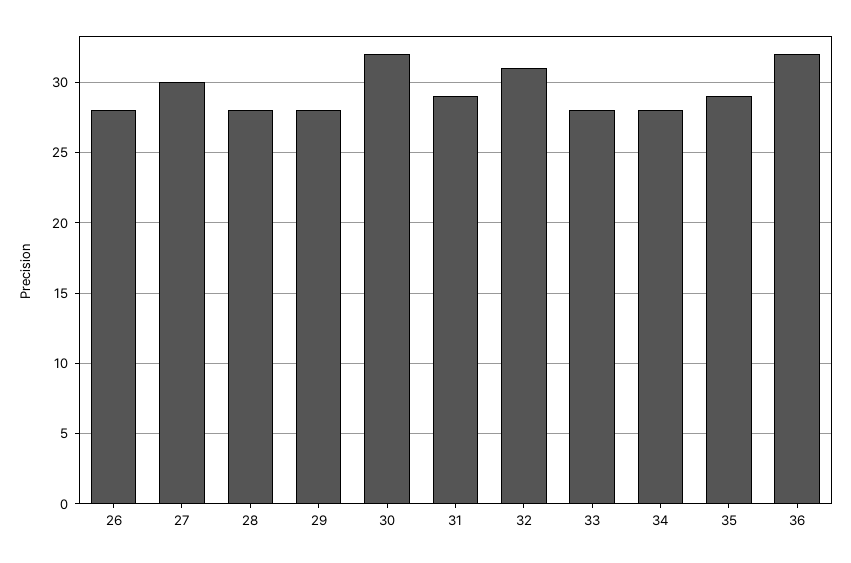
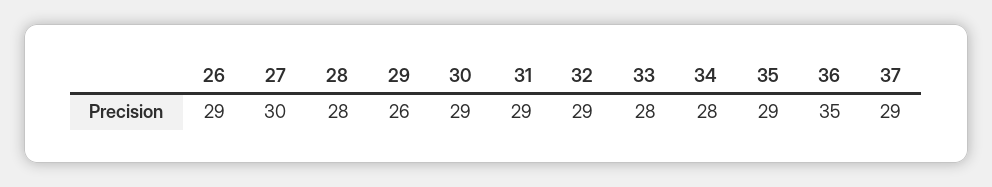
26: 28 -> 29
29: 28 -> 26
30: 32 -> 29
32: 31 -> 29
36: 32 -> 35
37: none -> 29

